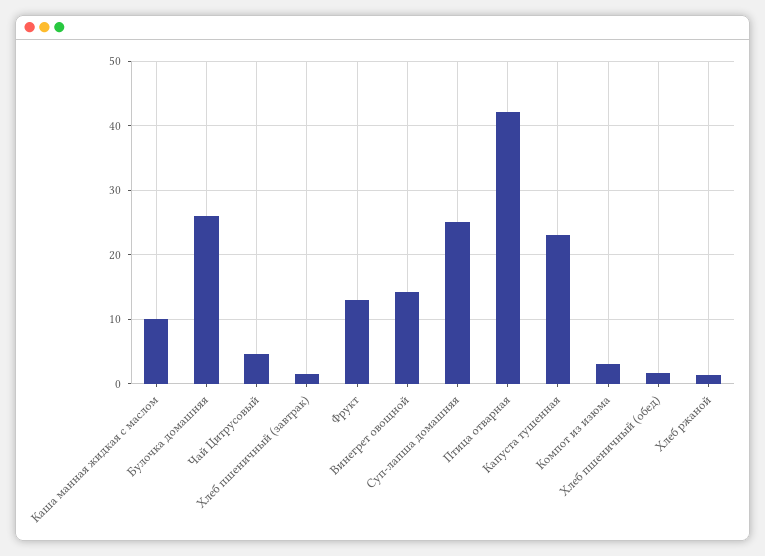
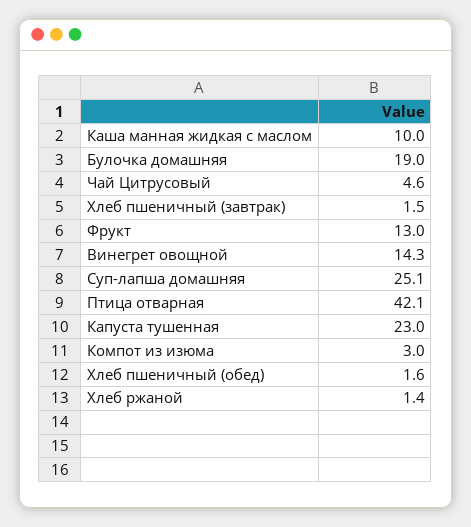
Булочка домашняя: 26 -> 19

